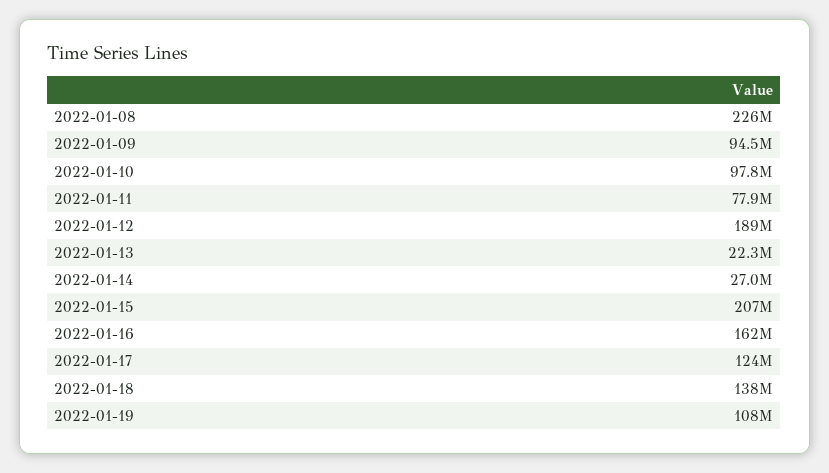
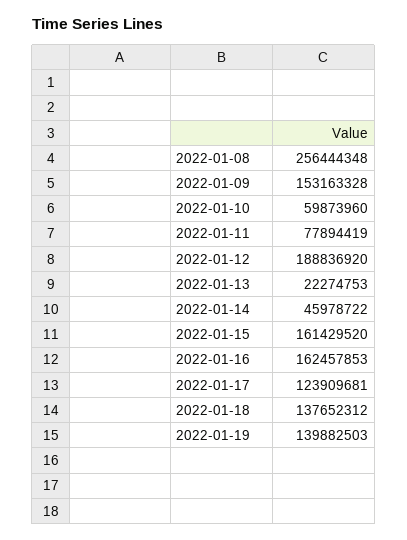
2022-01-08: 226000000 -> 256444348
2022-01-09: 94500000 -> 153163328
2022-01-10: 97800000 -> 59873960
2022-01-14: 27000000 -> 45978722
2022-01-15: 207000000 -> 161429520
2022-01-19: 108000000 -> 139882503

